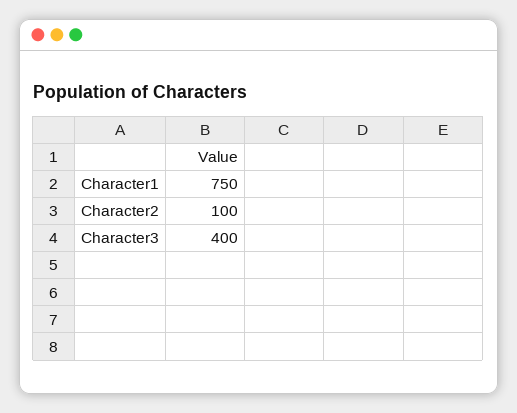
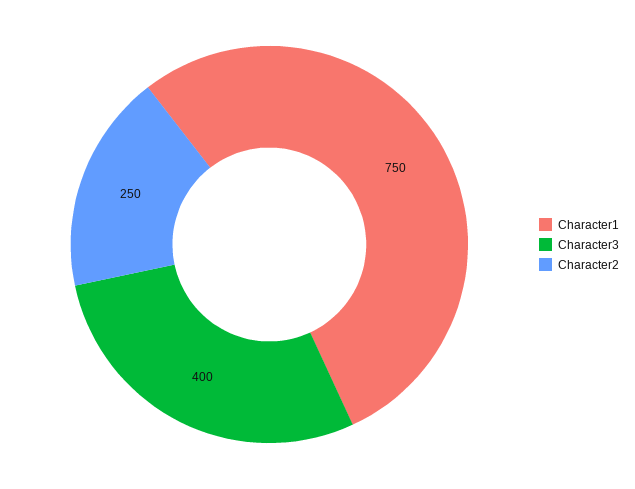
Character2: 100 -> 250

